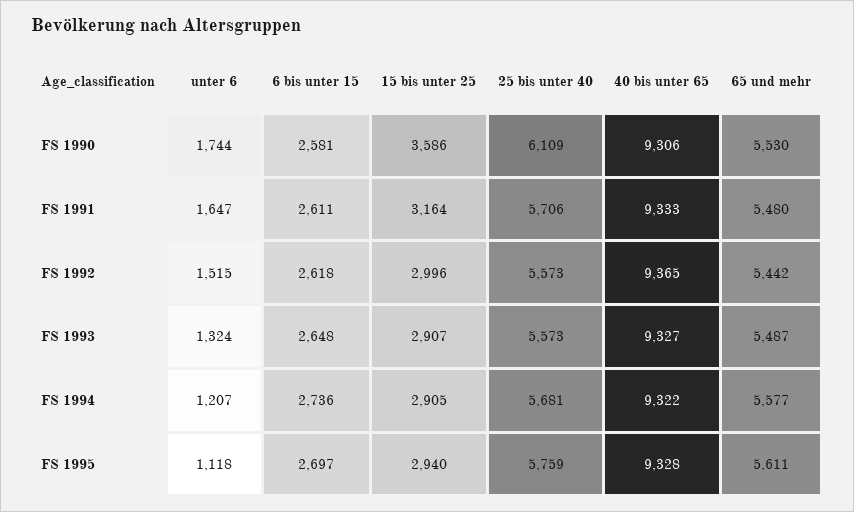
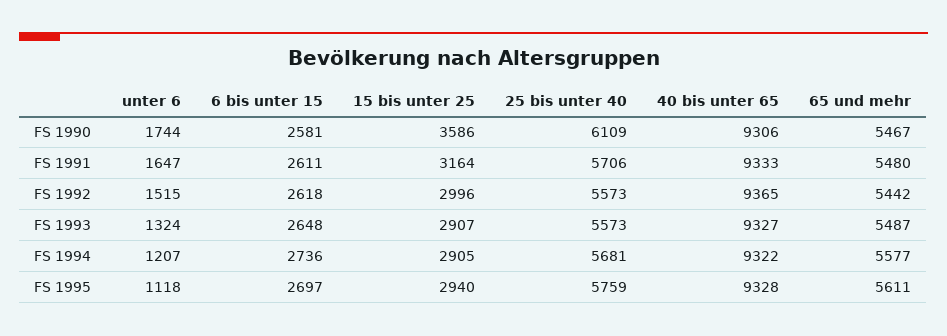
65 und mehr, FS 1990: 5530 -> 5467

